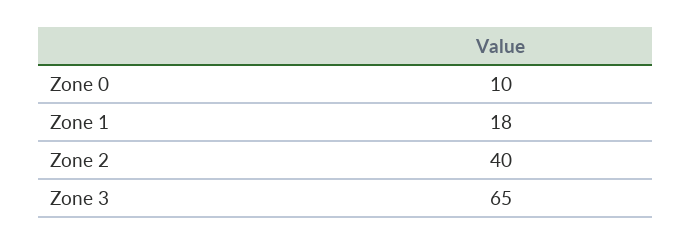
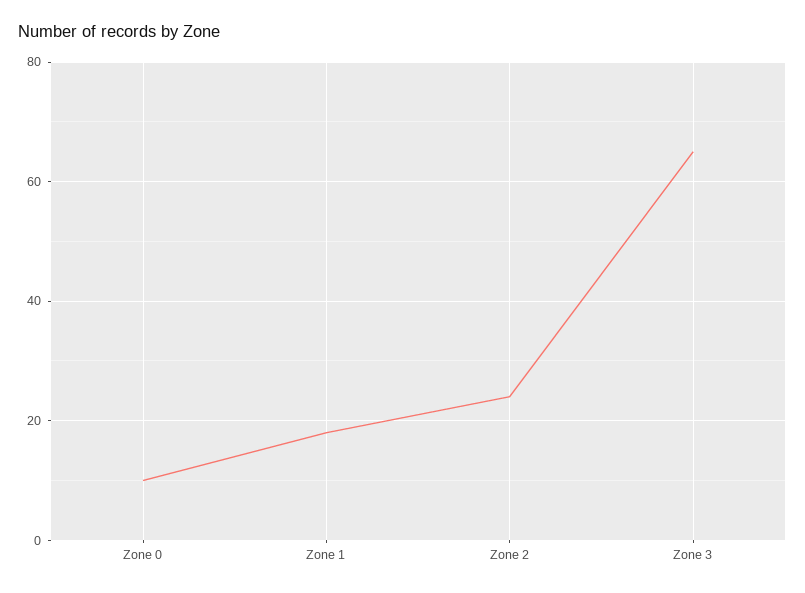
Zone 2: 40 -> 25

